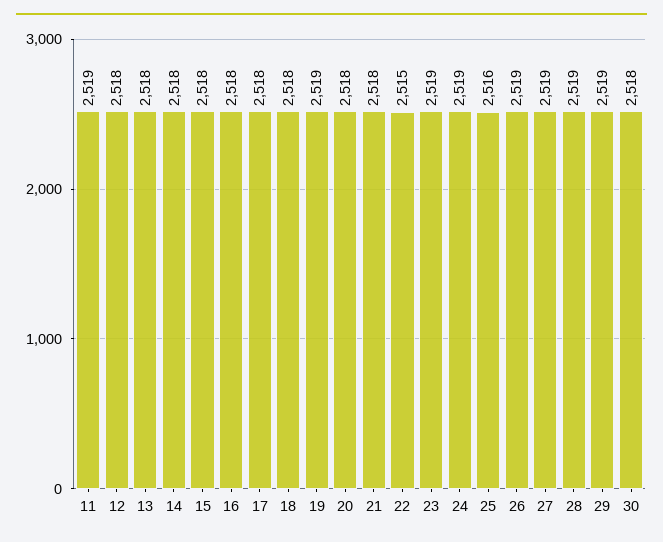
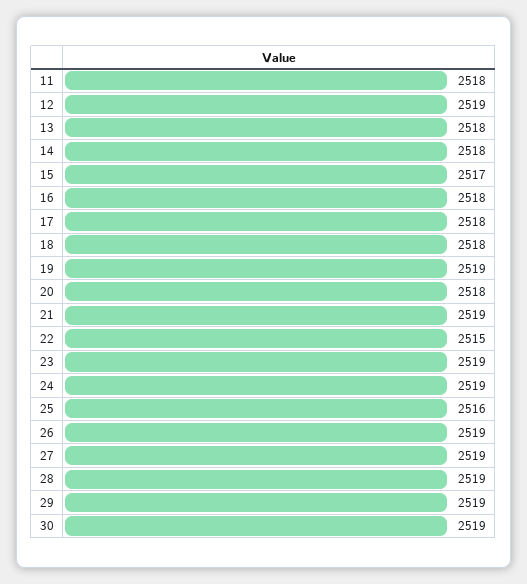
11: 2519 -> 2518
12: 2518 -> 2519
15: 2518 -> 2517
21: 2518 -> 2519
30: 2518 -> 2519

